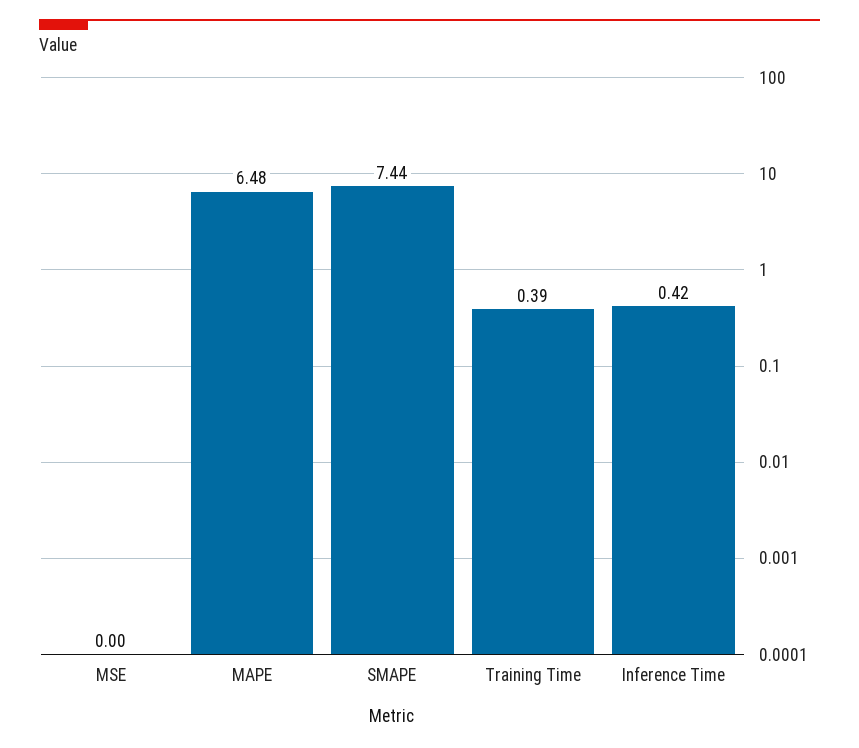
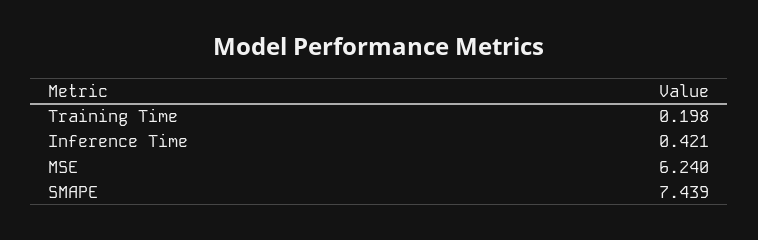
MSE: 0 -> 6.24
MAPE: 6.48 -> none
Training Time: 0.39 -> 0.198

